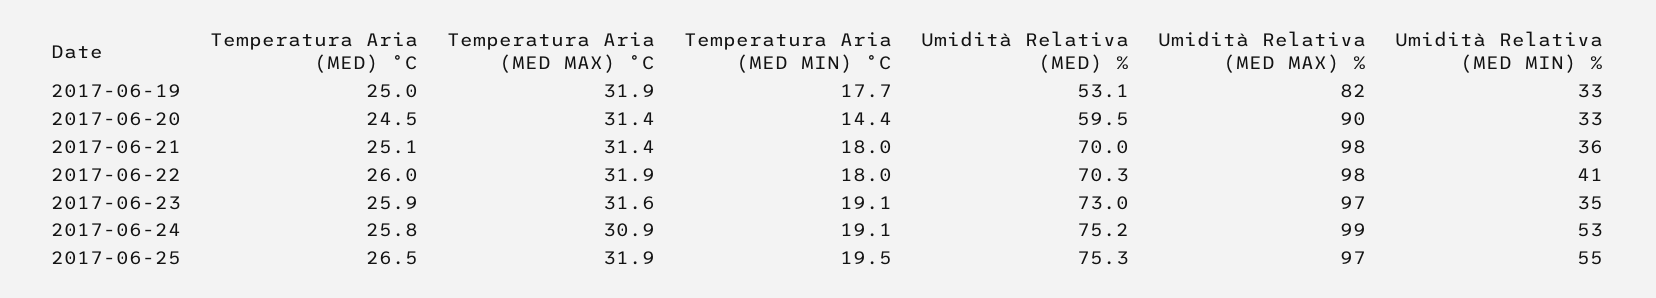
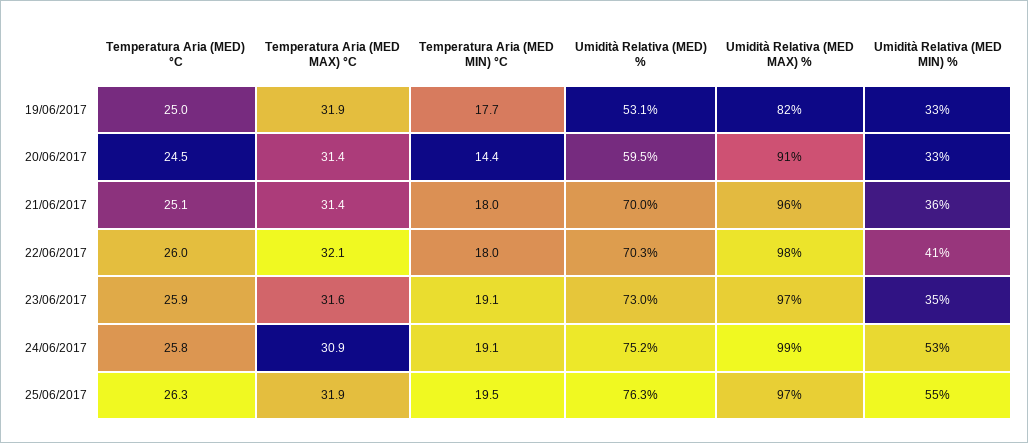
Umidità Relativa (MED MAX) %, 2017-06-20: 90 -> 91
Umidità Relativa (MED MAX) %, 2017-06-21: 98 -> 96
Temperatura Aria (MED MAX) °C, 2017-06-22: 31.9 -> 32.1
Temperatura Aria (MED) °C, 2017-06-25: 26.5 -> 26.3
Umidità Relativa (MED) %, 2017-06-25: 75.3 -> 76.3

